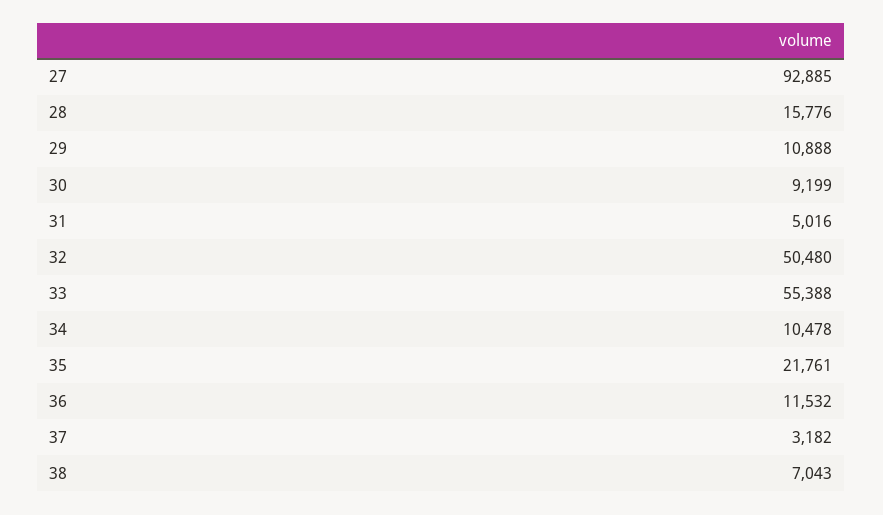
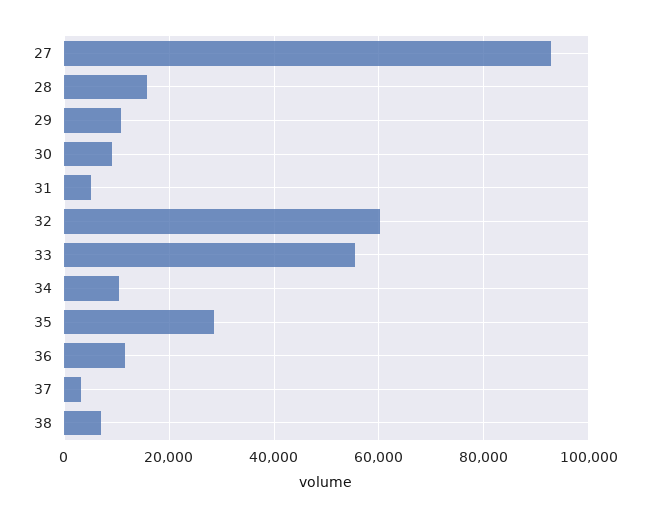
32: 50480 -> 60000
35: 21761 -> 28000

